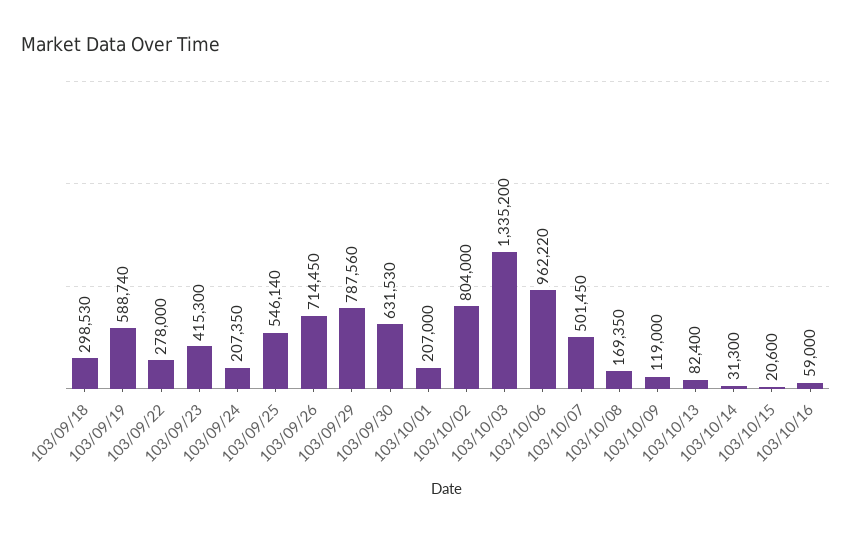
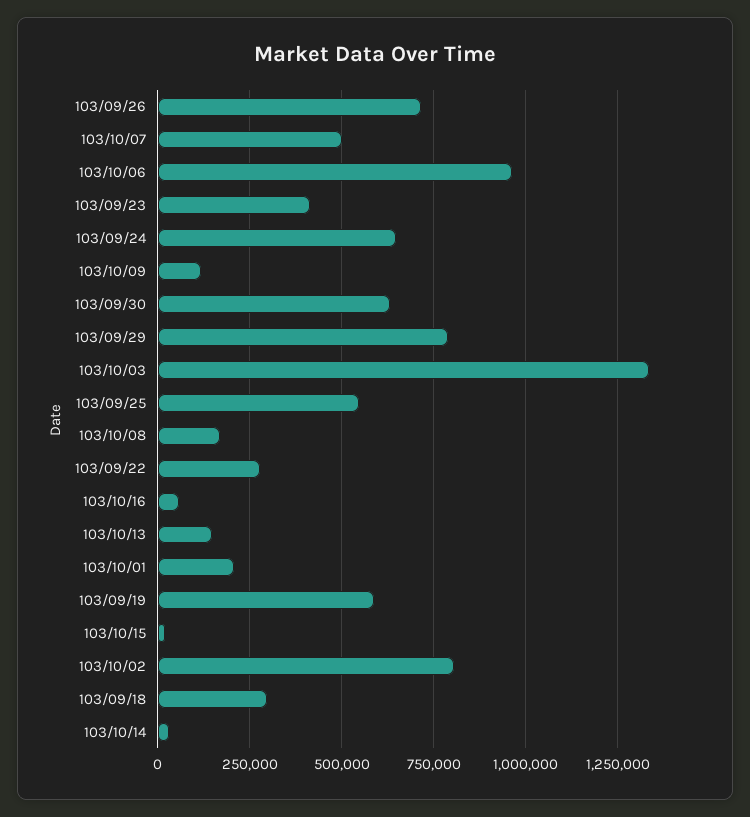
103/09/24: 207350 -> 650000
103/10/13: 82400 -> 150000

